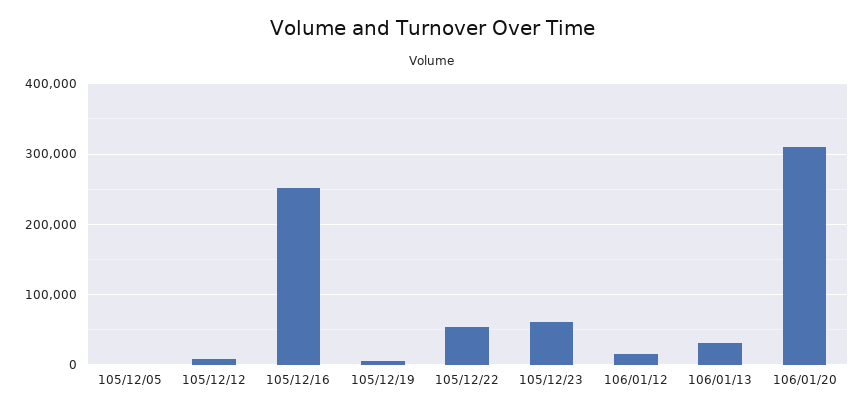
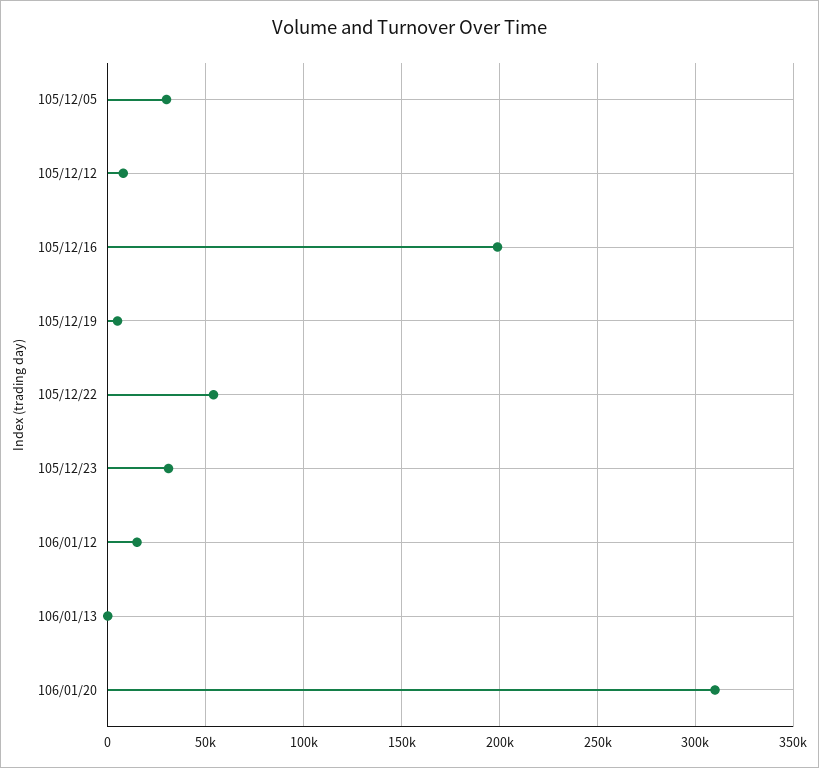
105/12/05: 0 -> 30000
105/12/16: 250000 -> 200000
105/12/23: 60000 -> 30000
106/01/13: 30000 -> 0

